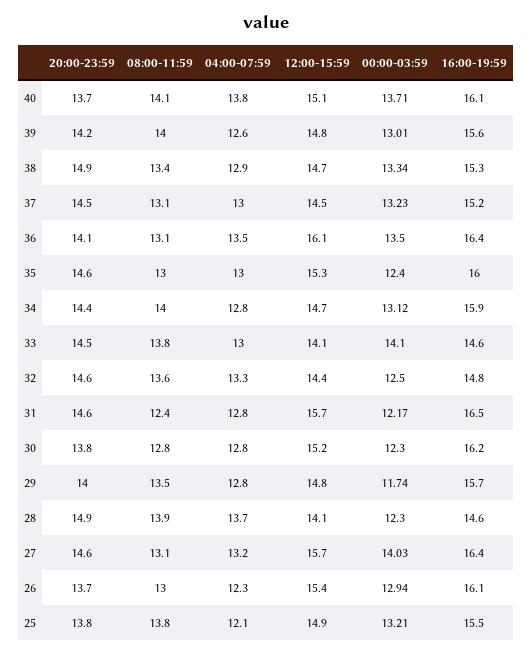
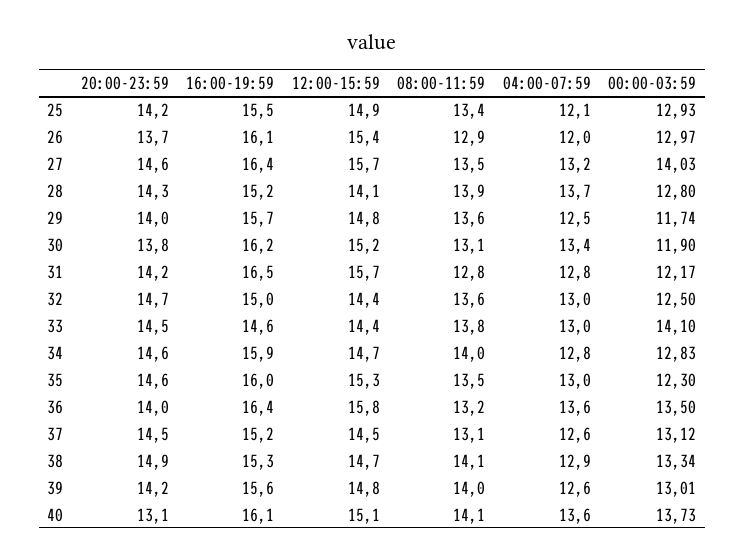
20:00-23:59, 40: 13.7 -> 13.1
04:00-07:59, 40: 13.8 -> 13.6
00:00-03:59, 40: 13.71 -> 13.73
08:00-11:59, 38: 13.4 -> 14.1
04:00-07:59, 37: 13 -> 12.6
00:00-03:59, 37: 13.23 -> 13.12
20:00-23:59, 36: 14.1 -> 14
08:00-11:59, 36: 13.1 -> 13.2
04:00-07:59, 36: 13.5 -> 13.6
12:00-15:59, 36: 16.1 -> 15.8
08:00-11:59, 35: 13 -> 13.5
00:00-03:59, 35: 12.4 -> 12.3
20:00-23:59, 34: 14.4 -> 14.6
00:00-03:59, 34: 13.12 -> 12.83
12:00-15:59, 33: 14.1 -> 14.4
20:00-23:59, 32: 14.6 -> 14.7
04:00-07:59, 32: 13.3 -> 13
16:00-19:59, 32: 14.8 -> 15
20:00-23:59, 31: 14.6 -> 14.2
08:00-11:59, 31: 12.4 -> 12.8
08:00-11:59, 30: 12.8 -> 13.1
04:00-07:59, 30: 12.8 -> 13.4
00:00-03:59, 30: 12.3 -> 11.9
08:00-11:59, 29: 13.5 -> 13.6
04:00-07:59, 29: 12.8 -> 12.5
20:00-23:59, 28: 14.9 -> 14.3
00:00-03:59, 28: 12.3 -> 12.8
16:00-19:59, 28: 14.6 -> 15.2
08:00-11:59, 27: 13.1 -> 13.5
08:00-11:59, 26: 13 -> 12.9
04:00-07:59, 26: 12.3 -> 12
00:00-03:59, 26: 12.94 -> 12.97
20:00-23:59, 25: 13.8 -> 14.2
08:00-11:59, 25: 13.8 -> 13.4
00:00-03:59, 25: 13.21 -> 12.93

